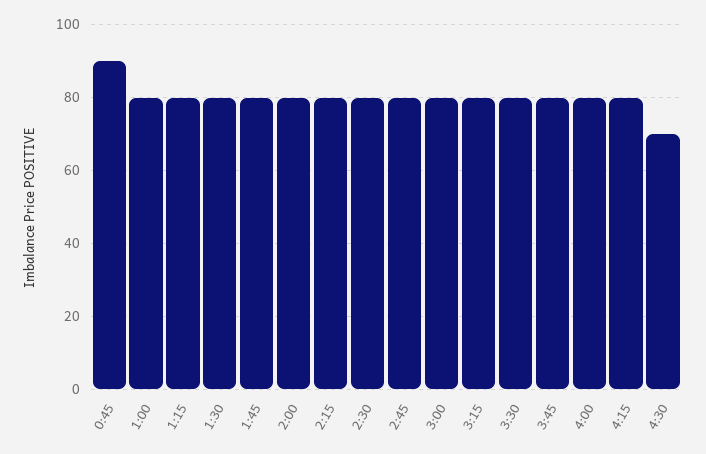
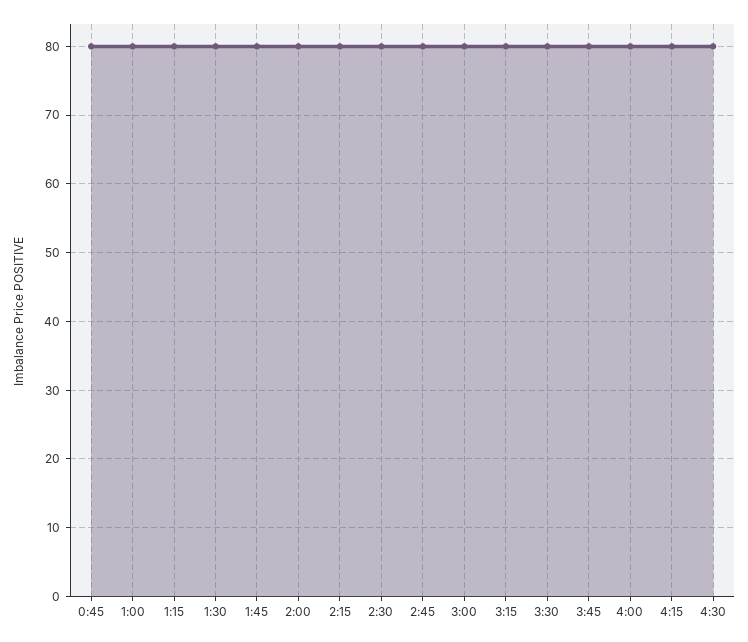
0:45: 90 -> 80
4:30: 70 -> 80

